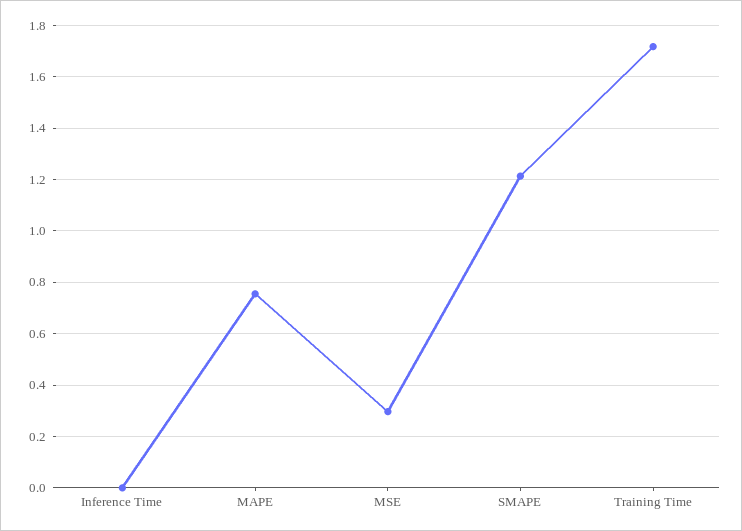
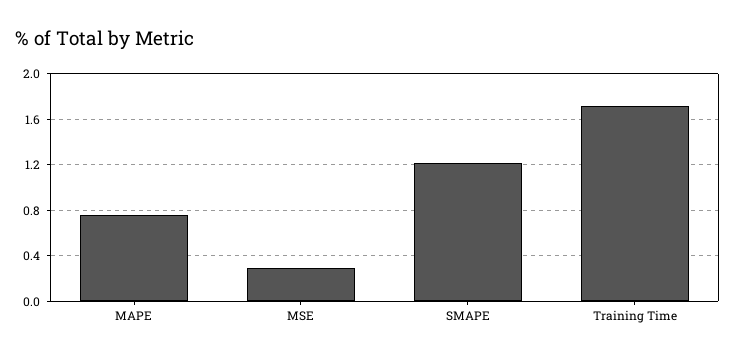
Inference Time: 0 -> none

